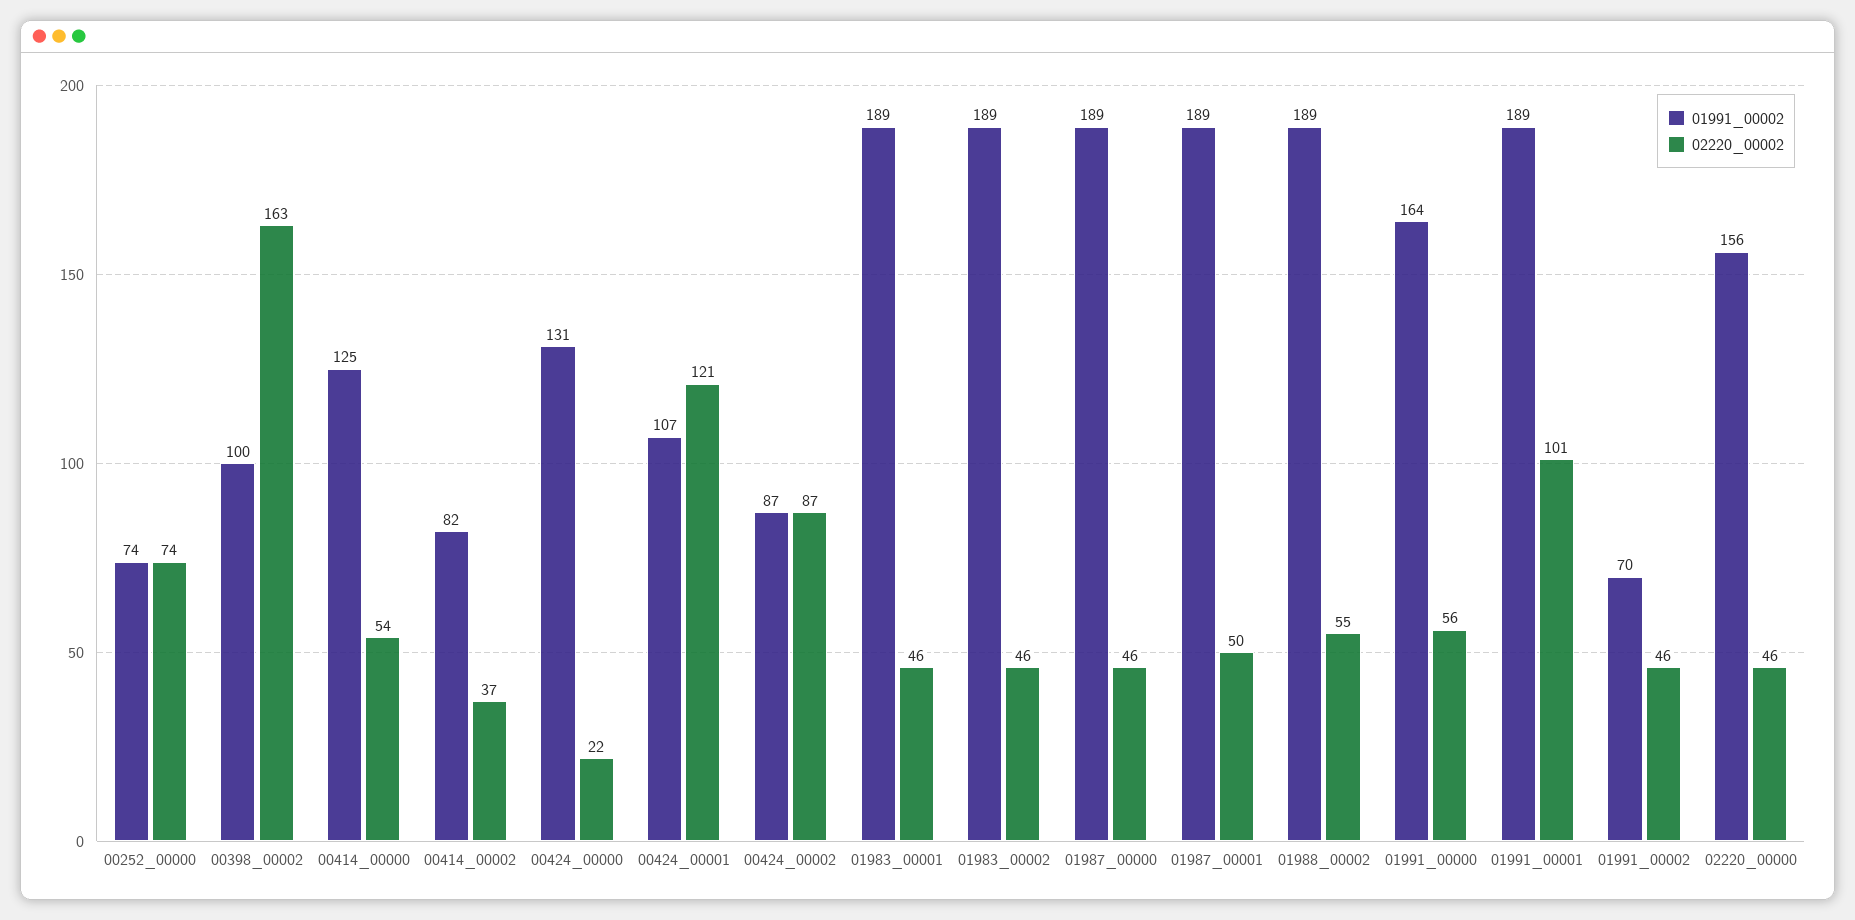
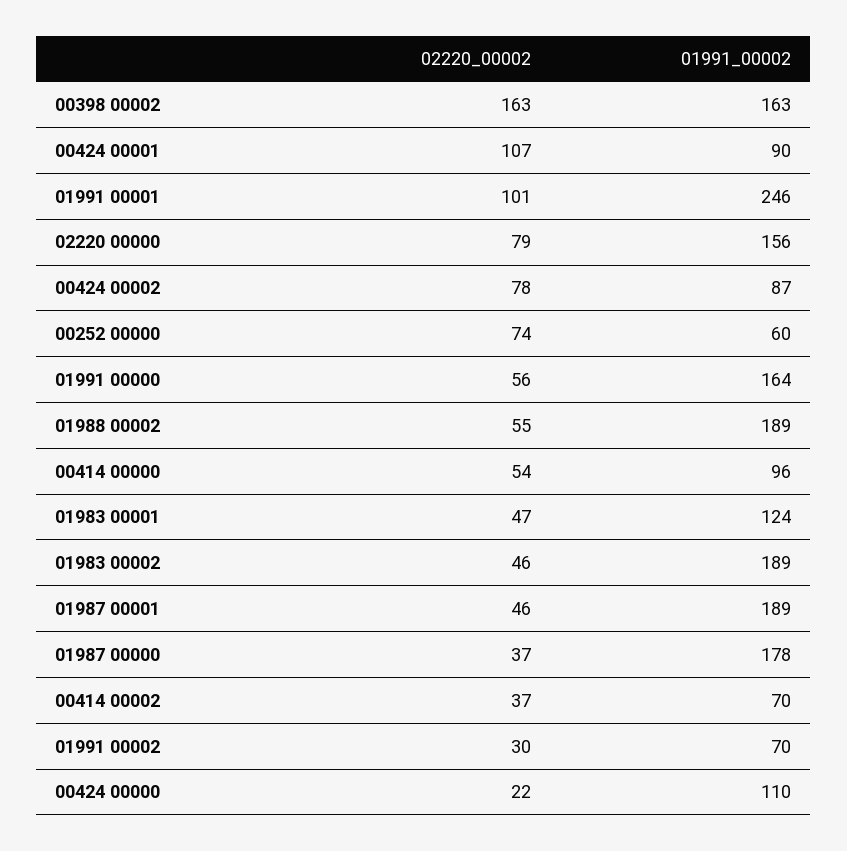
01991_00002, 00252_00000: 74 -> 60
01991_00002, 00398_00002: 100 -> 163
01991_00002, 00414_00000: 125 -> 96
01991_00002, 00414_00002: 82 -> 70
01991_00002, 00424_00000: 131 -> 110
01991_00002, 00424_00001: 107 -> 90
02220_00002, 00424_00001: 121 -> 107
02220_00002, 00424_00002: 87 -> 78
01991_00002, 01983_00001: 189 -> 124
02220_00002, 01983_00001: 46 -> 47
01991_00002, 01987_00000: 189 -> 178
02220_00002, 01987_00000: 46 -> 37
02220_00002, 01987_00001: 50 -> 46
01991_00002, 01991_00001: 189 -> 246
02220_00002, 01991_00002: 46 -> 30
02220_00002, 02220_00000: 46 -> 79

